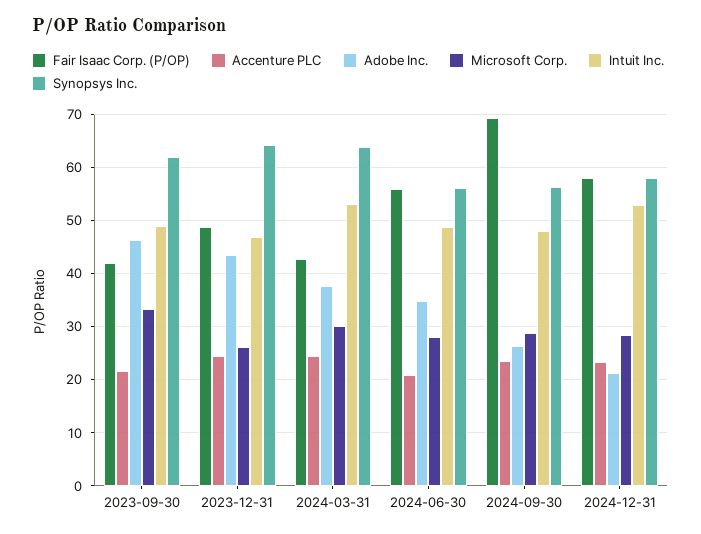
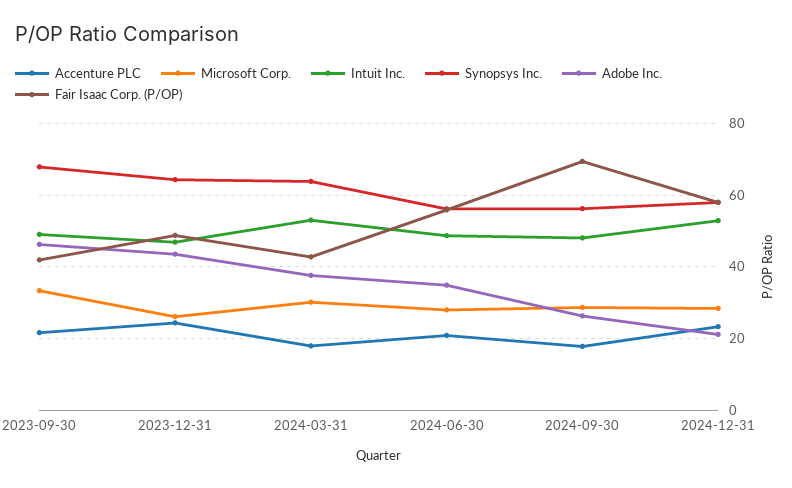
Synopsys Inc., 2023-09-30: 62 -> 68
Accenture PLC, 2024-03-31: 24 -> 18
Accenture PLC, 2024-09-30: 24 -> 18

